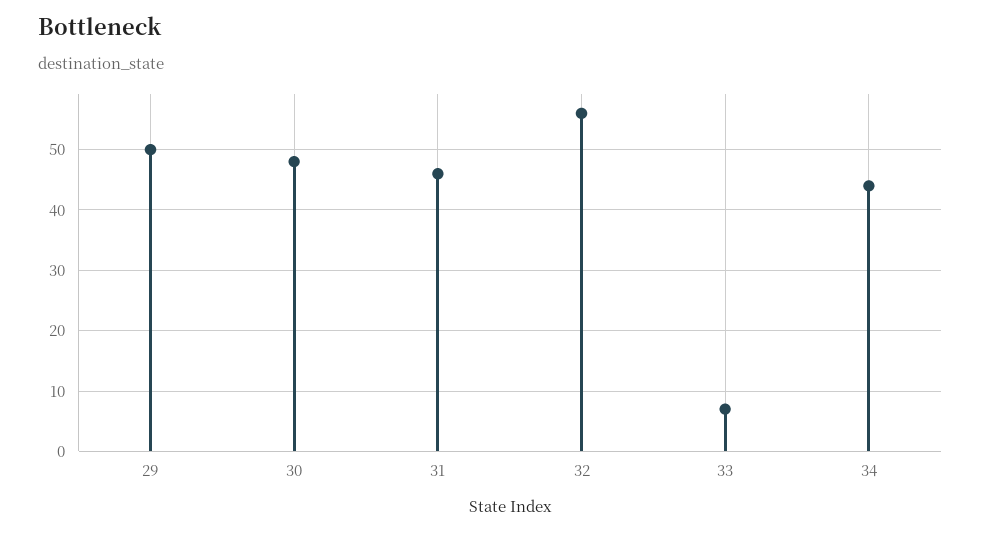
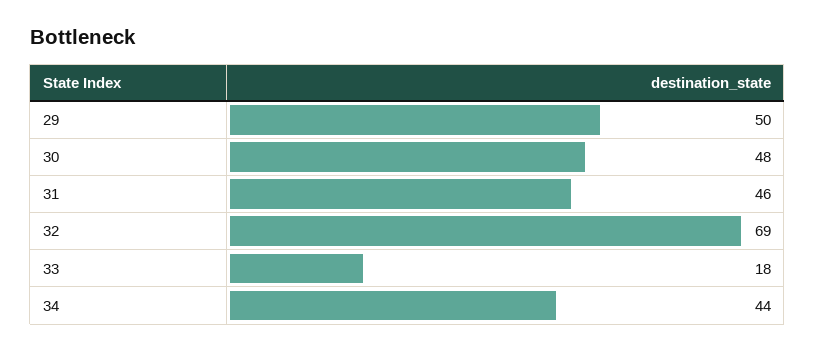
32: 56 -> 69
33: 7 -> 18

